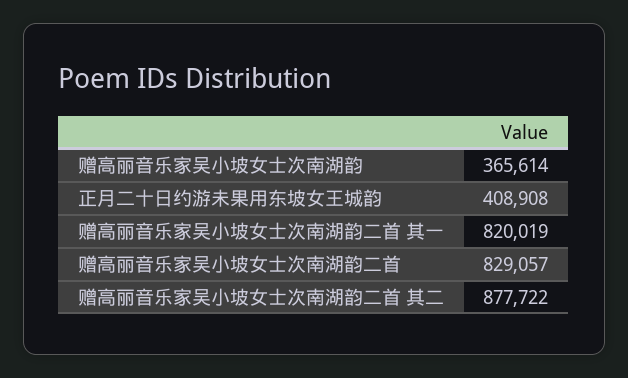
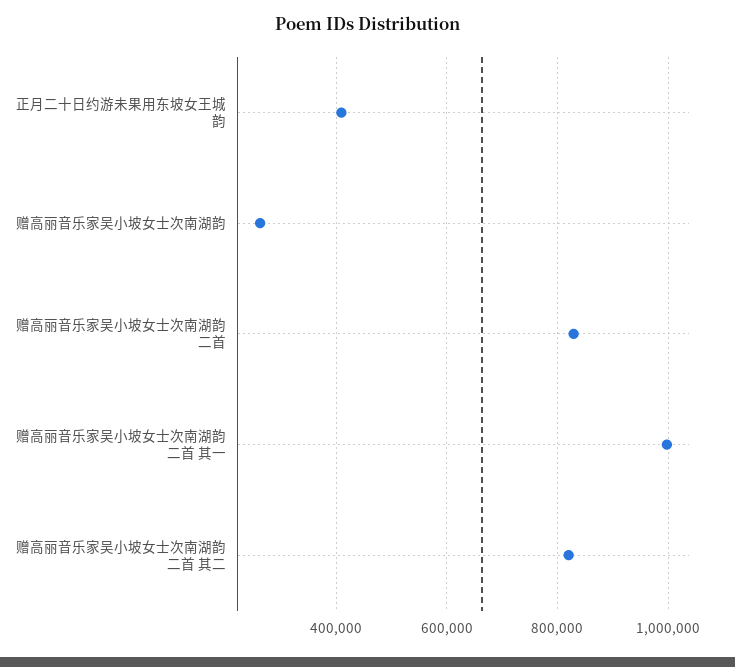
赠高丽音乐家吴小坡女士次南湖韵: 365614 -> 260000
赠高丽音乐家吴小坡女士次南湖韵二首 其一: 820019 -> 1000000
赠高丽音乐家吴小坡女士次南湖韵二首 其二: 877722 -> 820000

